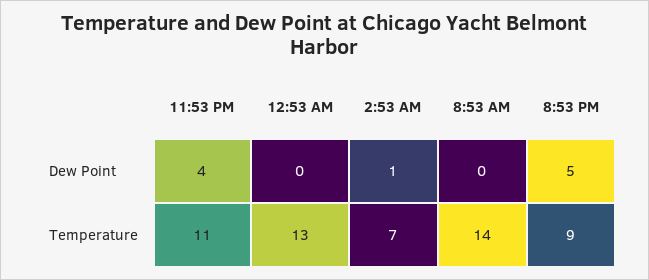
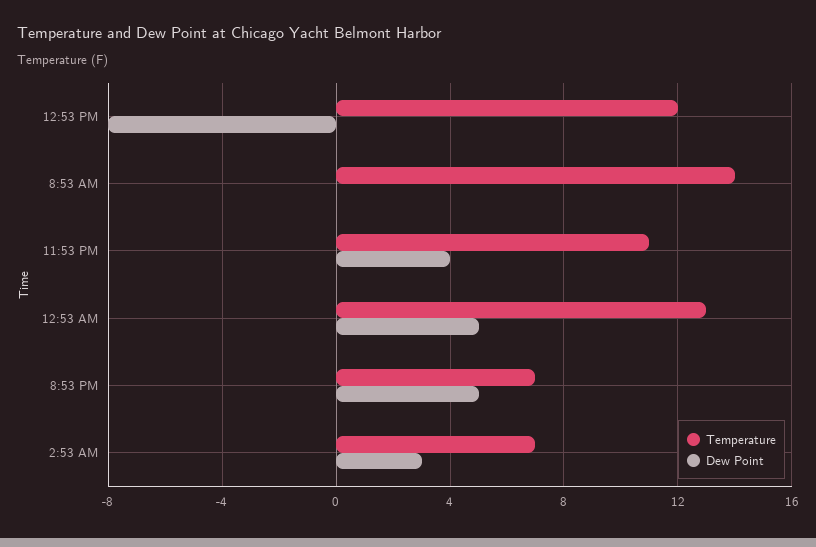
Dew Point, 12:53 AM: 0 -> 5
Dew Point, 2:53 AM: 1 -> 3
Temperature, 8:53 PM: 9 -> 7
Temperature, 12:53 PM: none -> 12
Dew Point, 12:53 PM: none -> -8

